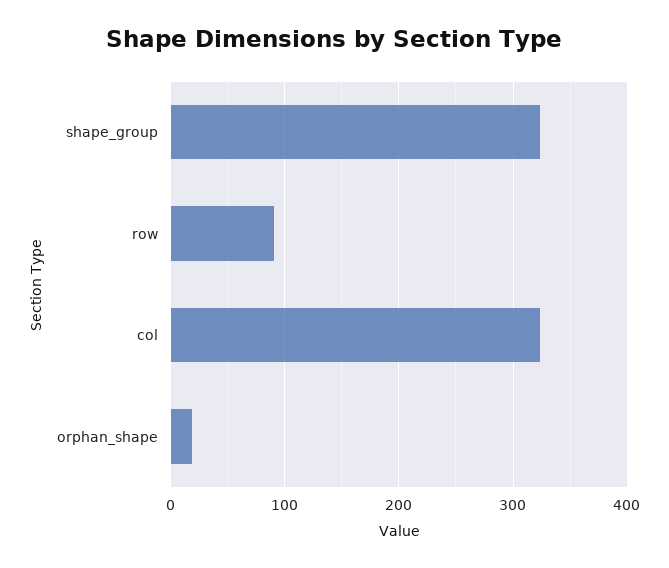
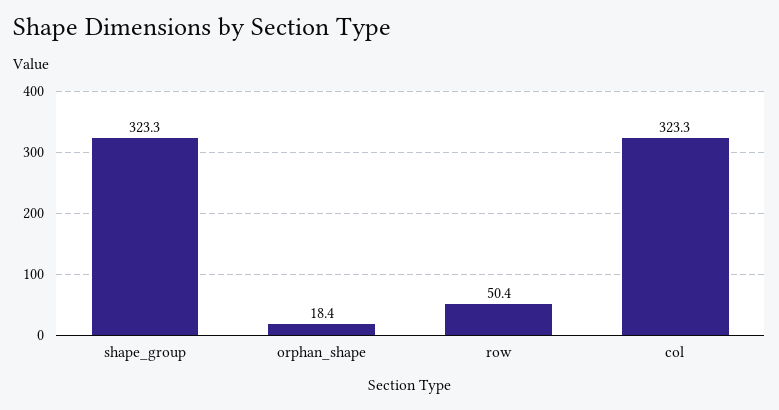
row: 90 -> 50.4

